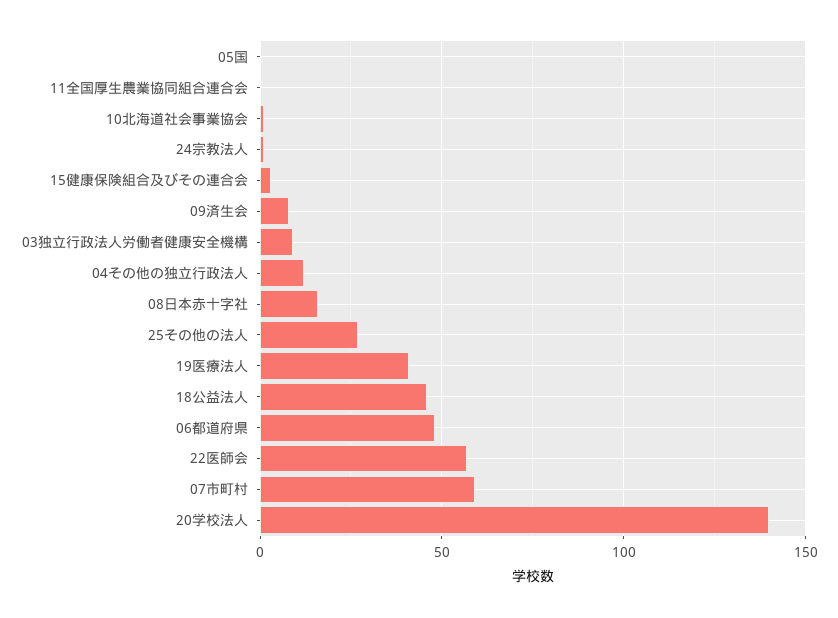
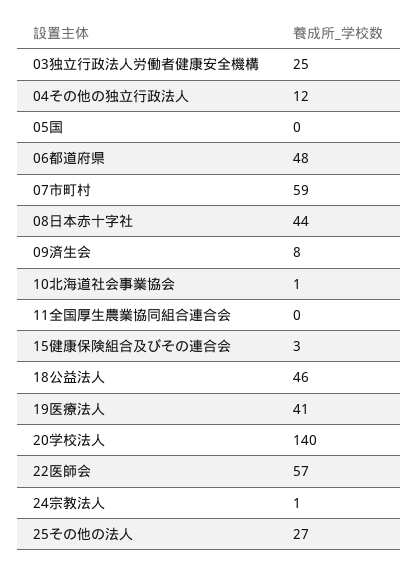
03独立行政法人労働者健康安全機構: 10 -> 25
08日本赤十字社: 15 -> 44

